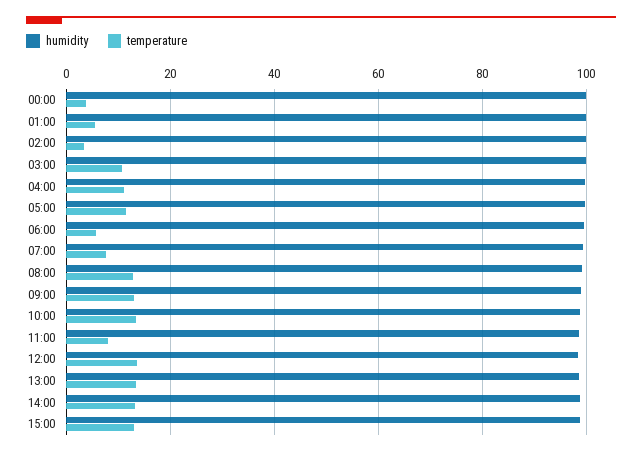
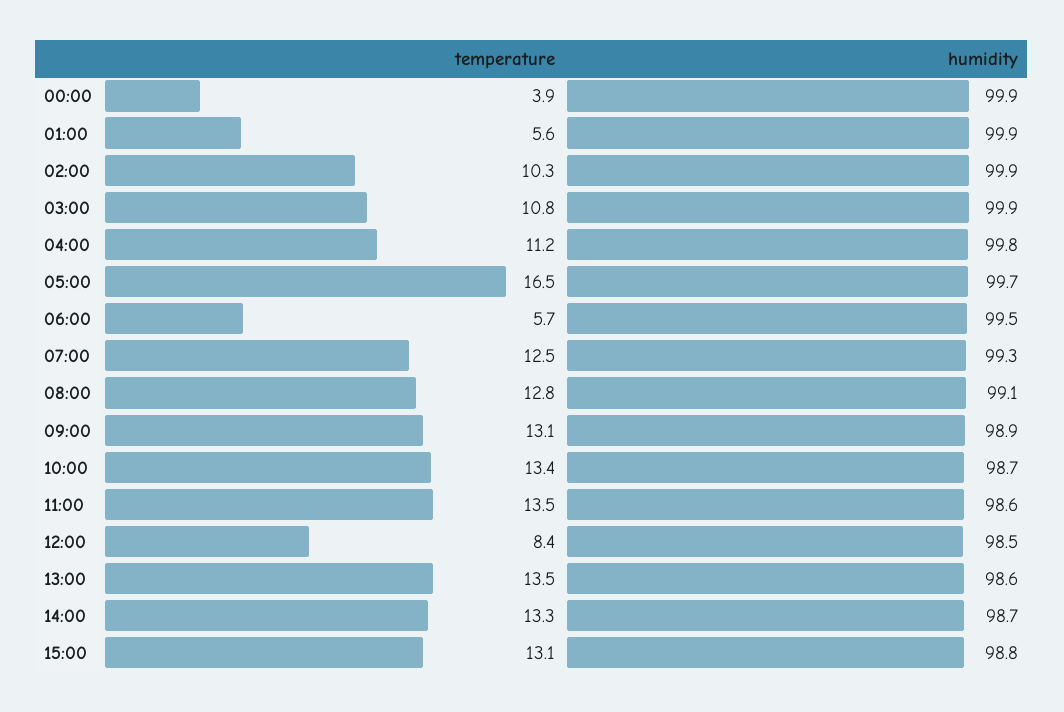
temperature, 02:00: 4 -> 10.3
temperature, 05:00: 12 -> 16.5
temperature, 07:00: 8 -> 12.5
temperature, 11:00: 8 -> 13.5
temperature, 12:00: 14 -> 8.4

